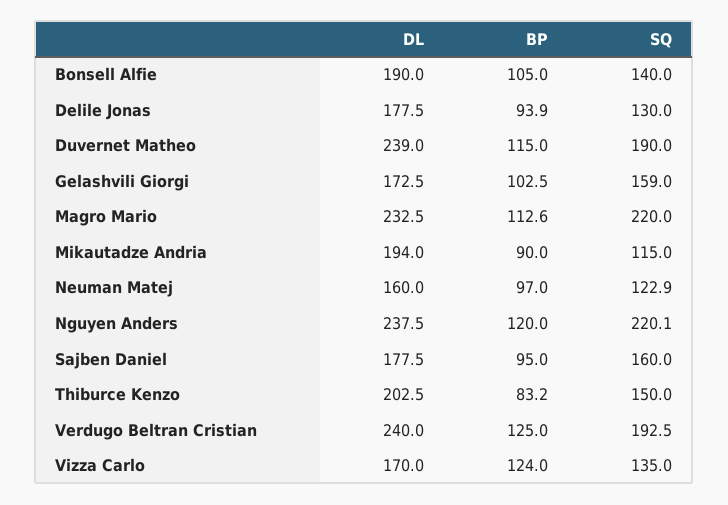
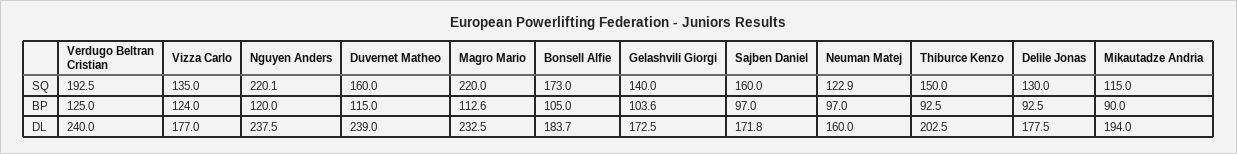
DL, Bonsell Alfie: 190 -> 183.7
SQ, Bonsell Alfie: 140 -> 173
BP, Delile Jonas: 93.9 -> 92.5
SQ, Duvernet Matheo: 190 -> 160
BP, Gelashvili Giorgi: 102.5 -> 103.6
SQ, Gelashvili Giorgi: 159 -> 140
DL, Sajben Daniel: 177.5 -> 171.8
BP, Sajben Daniel: 95 -> 97
BP, Thiburce Kenzo: 83.2 -> 92.5
DL, Vizza Carlo: 170 -> 177

